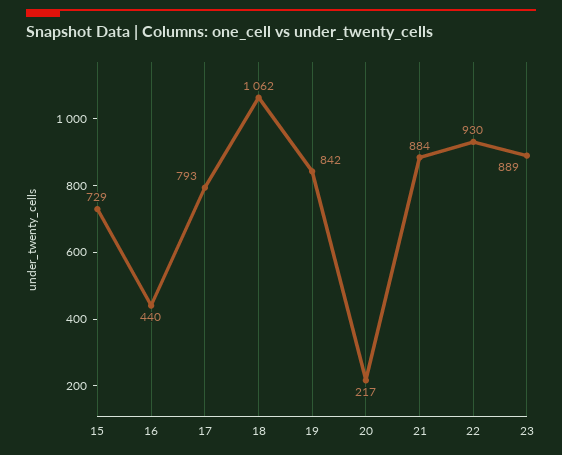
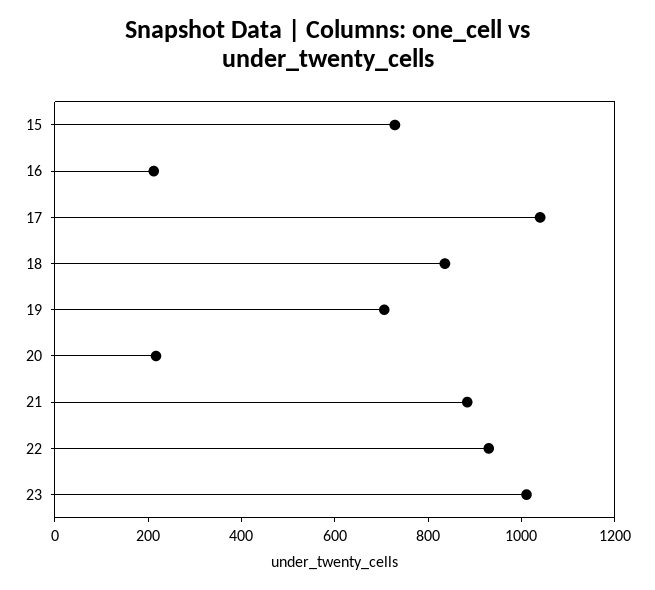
16: 440 -> 200
17: 793 -> 1050
18: 1062 -> 850
19: 842 -> 700
23: 889 -> 1000

